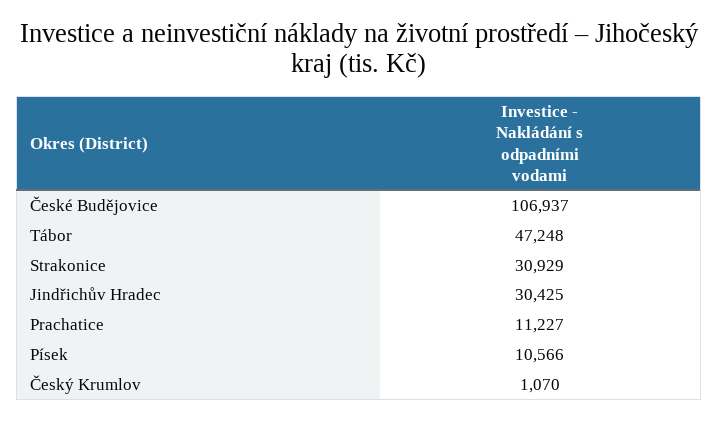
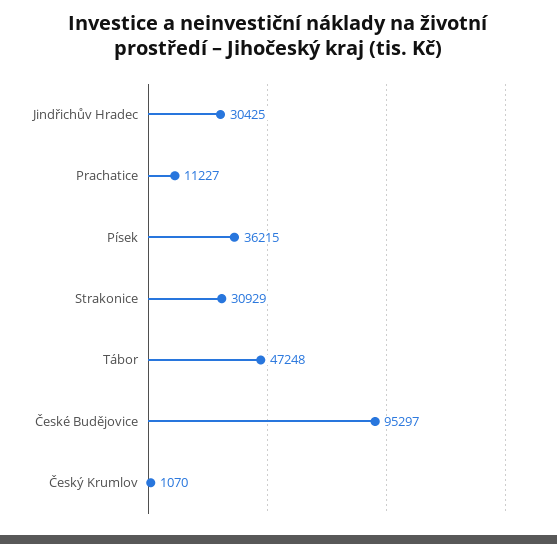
České Budějovice: 106937 -> 95297
Písek: 10566 -> 36215

